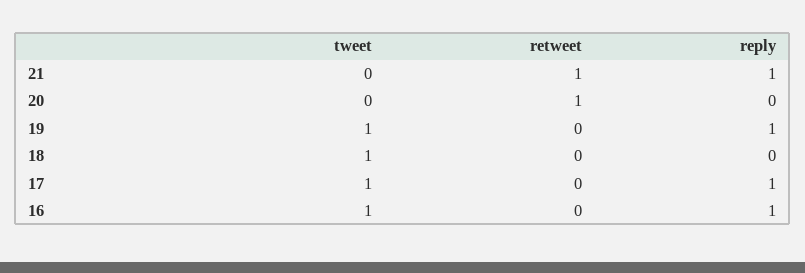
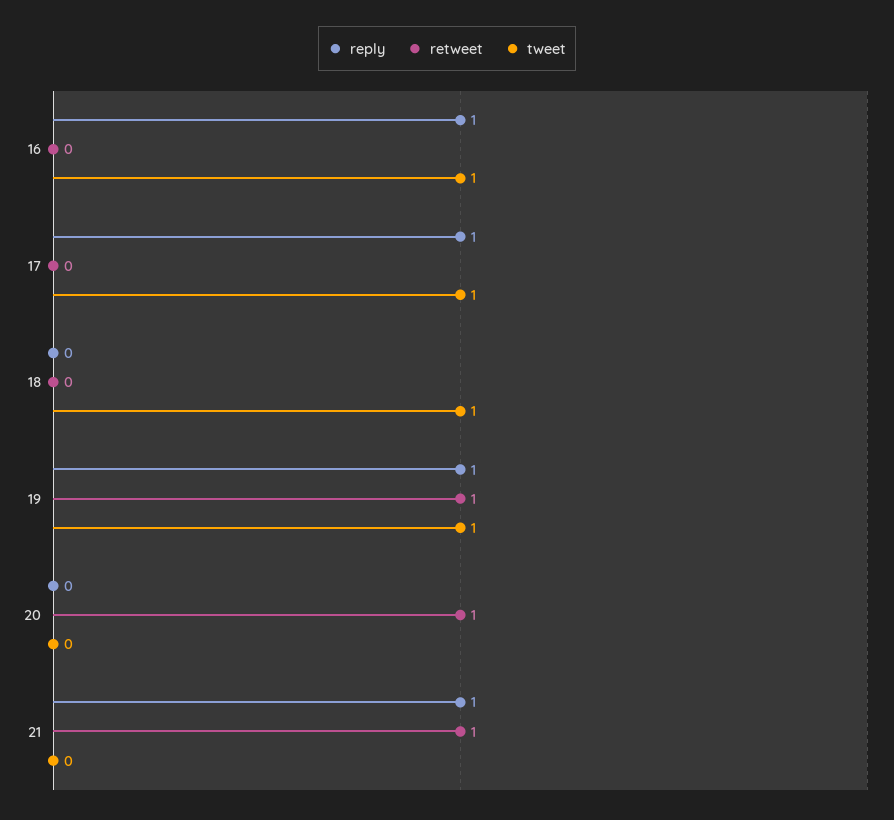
retweet, 19: 0 -> 1

